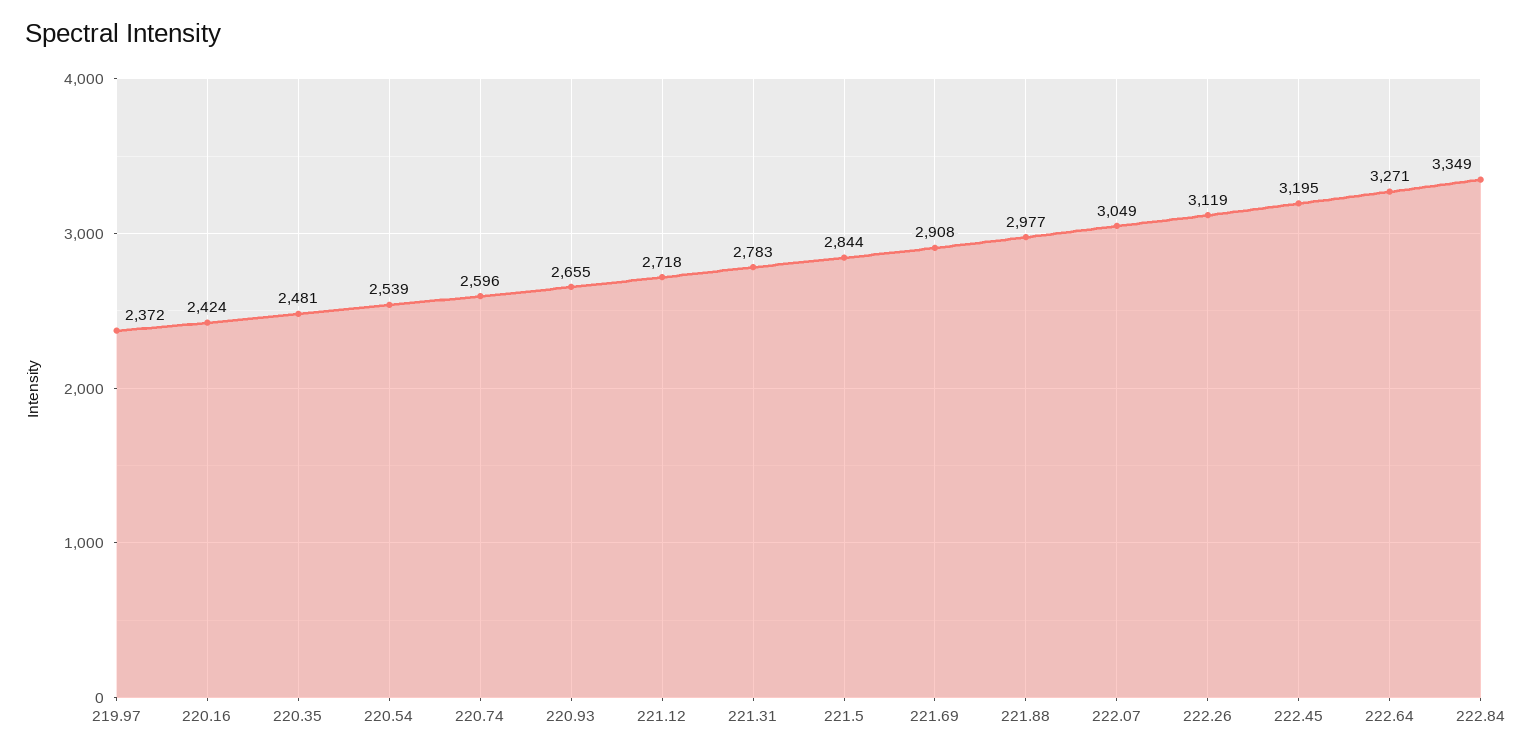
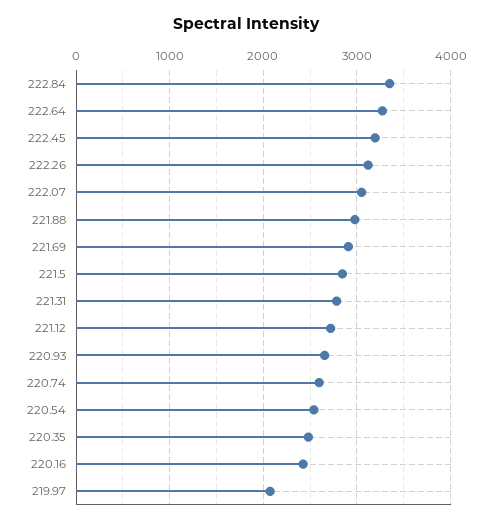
219.97: 2372 -> 2100

